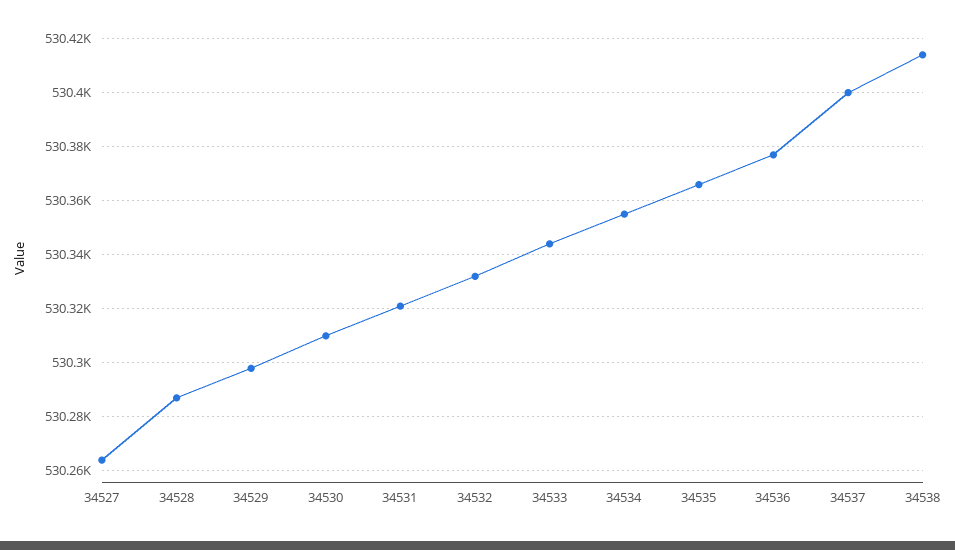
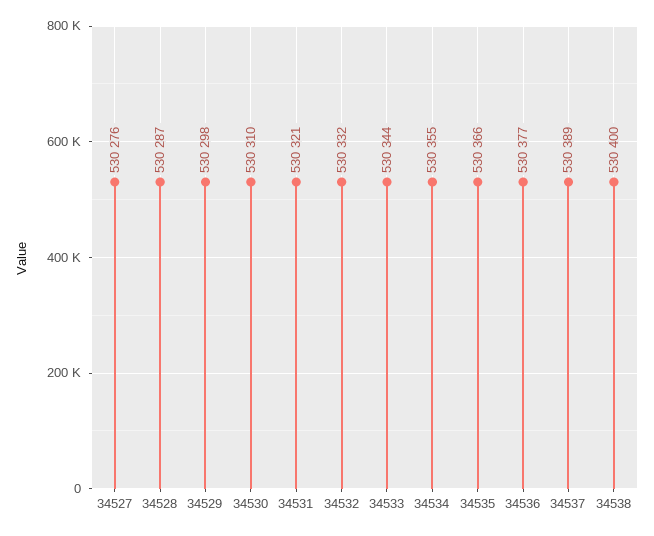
34527: 530265 -> 530276
34537: 530400 -> 530389
34538: 530415 -> 530400

